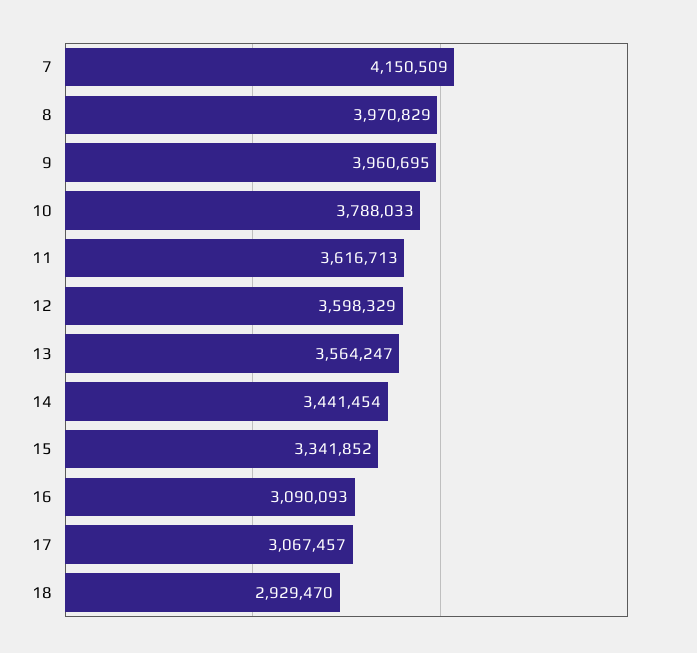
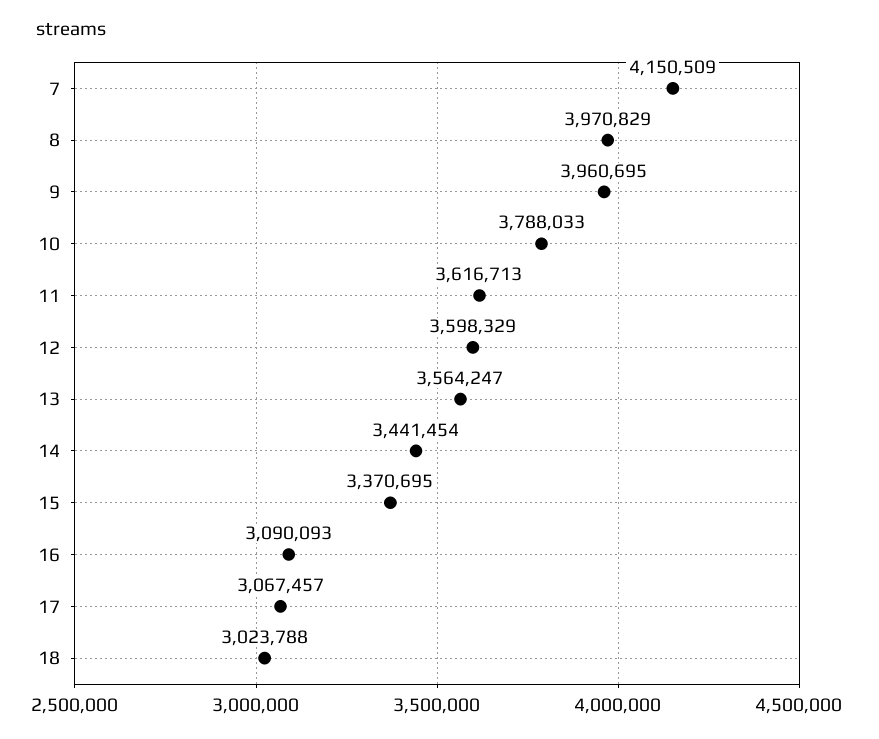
15: 3341852 -> 3370695
18: 2929470 -> 3023788

